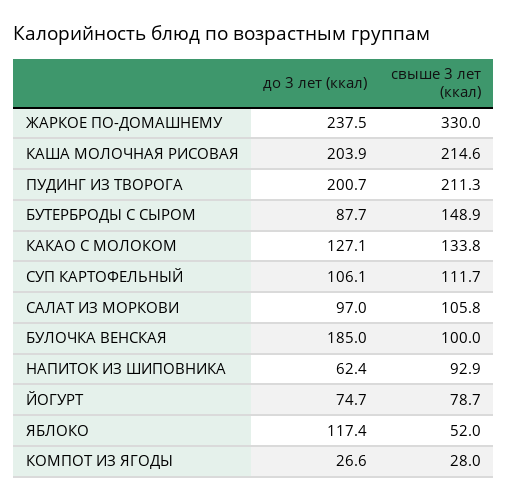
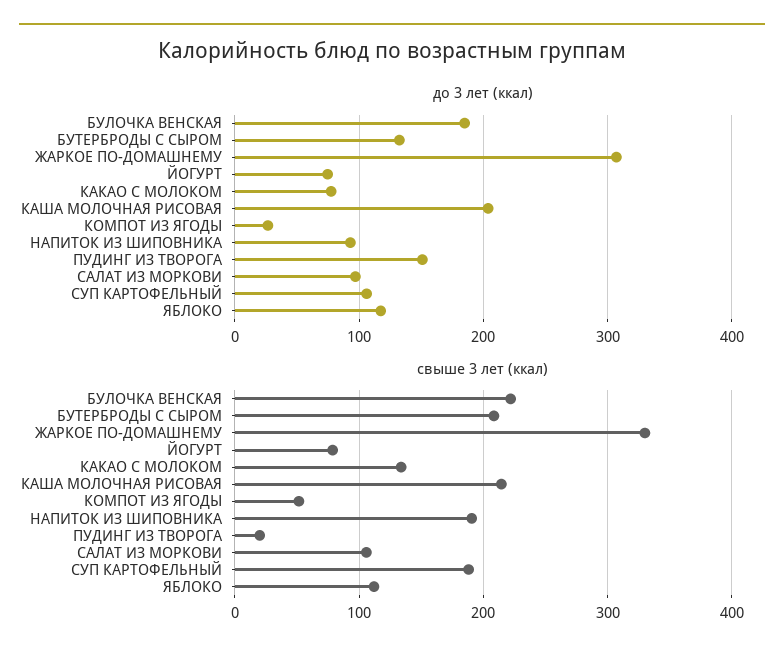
до 3 лет (ккал), ЖАРКОЕ ПО-ДОМАШНЕМУ: 237.5 -> 310
до 3 лет (ккал), ПУДИНГ ИЗ ТВОРОГА: 200.7 -> 150
свыше 3 лет (ккал), ПУДИНГ ИЗ ТВОРОГА: 211.3 -> 20
до 3 лет (ккал), БУТЕРБРОДЫ С СЫРОМ: 87.7 -> 130
свыше 3 лет (ккал), БУТЕРБРОДЫ С СЫРОМ: 148.9 -> 210
до 3 лет (ккал), КАКАО С МОЛОКОМ: 127.1 -> 80
свыше 3 лет (ккал), СУП КАРТОФЕЛЬНЫЙ: 111.7 -> 190
свыше 3 лет (ккал), БУЛОЧКА ВЕНСКАЯ: 100 -> 220
до 3 лет (ккал), НАПИТОК ИЗ ШИПОВНИКА: 62.4 -> 90
свыше 3 лет (ккал), НАПИТОК ИЗ ШИПОВНИКА: 92.9 -> 190
свыше 3 лет (ккал), ЯБЛОКО: 52 -> 110
свыше 3 лет (ккал), КОМПОТ ИЗ ЯГОДЫ: 28 -> 50

